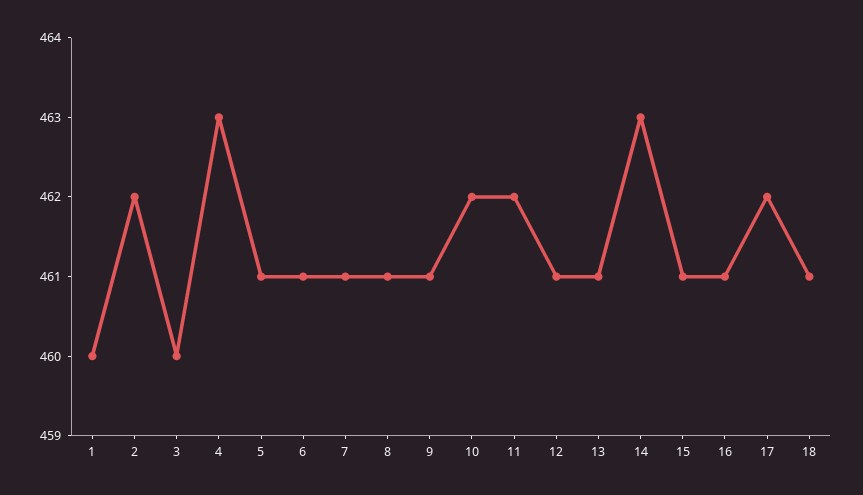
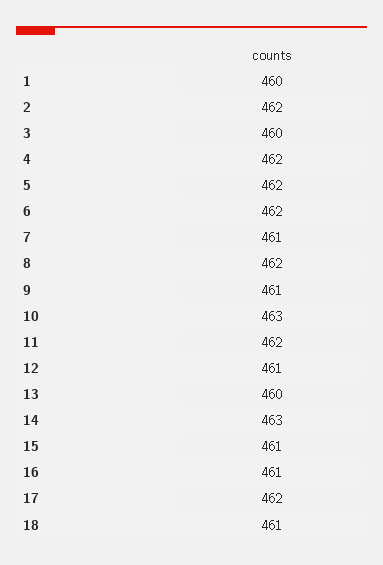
4: 463 -> 462
5: 461 -> 462
6: 461 -> 462
8: 461 -> 462
10: 462 -> 463
13: 461 -> 460

